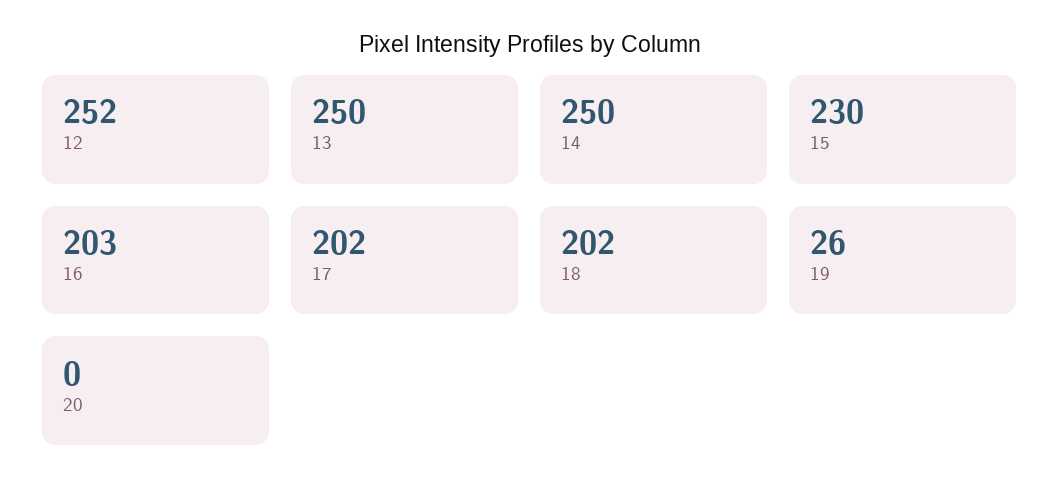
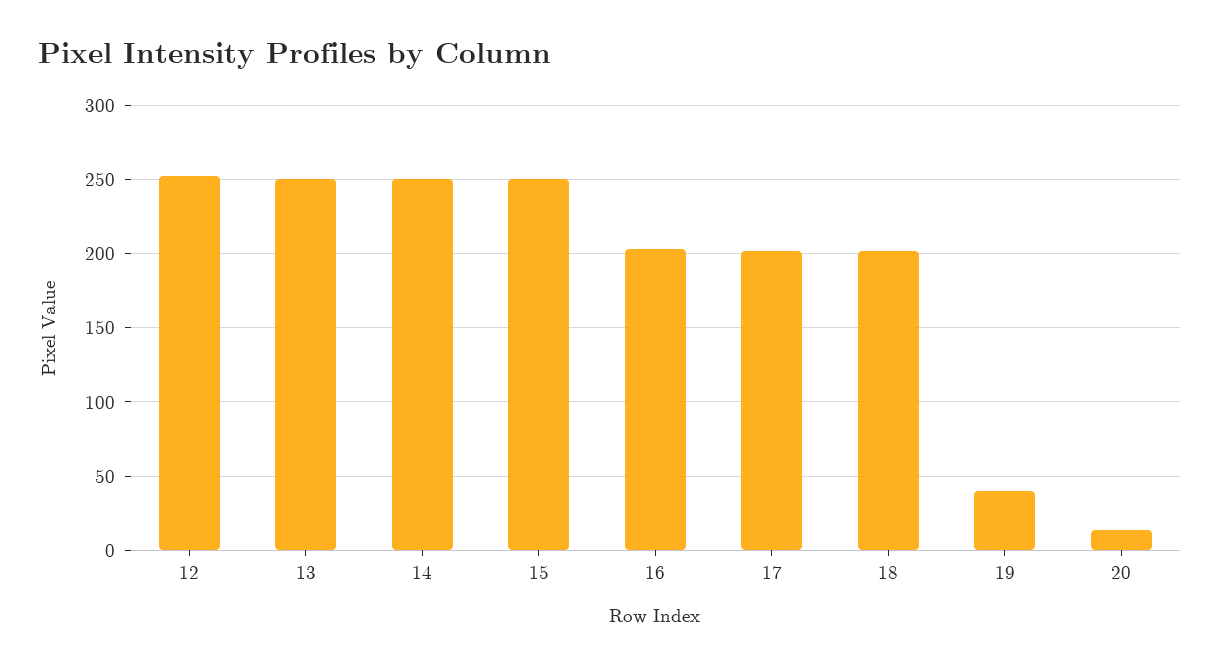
15: 230 -> 250
19: 26 -> 40
20: 0 -> 15

